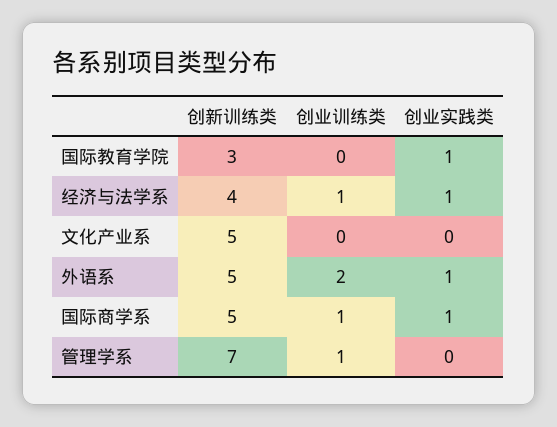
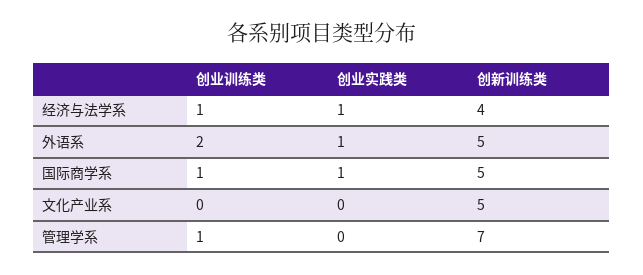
创新训练类, 国际教育学院: 3 -> none
创业训练类, 国际教育学院: 0 -> none
创业实践类, 国际教育学院: 1 -> none

